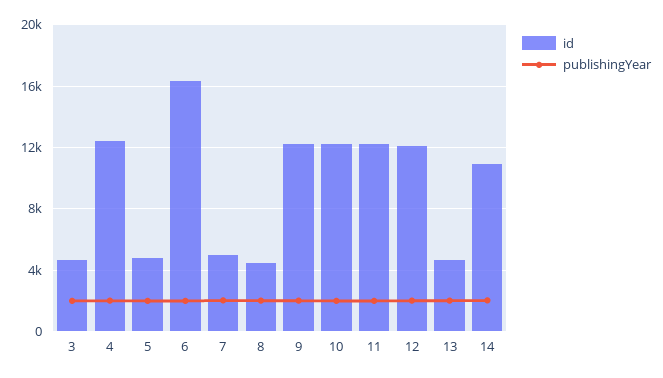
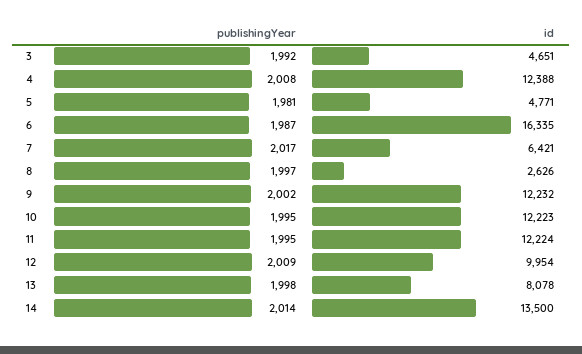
id, 7: 5000 -> 6421
id, 8: 4500 -> 2626
id, 12: 12000 -> 9954
id, 13: 4500 -> 8078
id, 14: 11000 -> 13500

